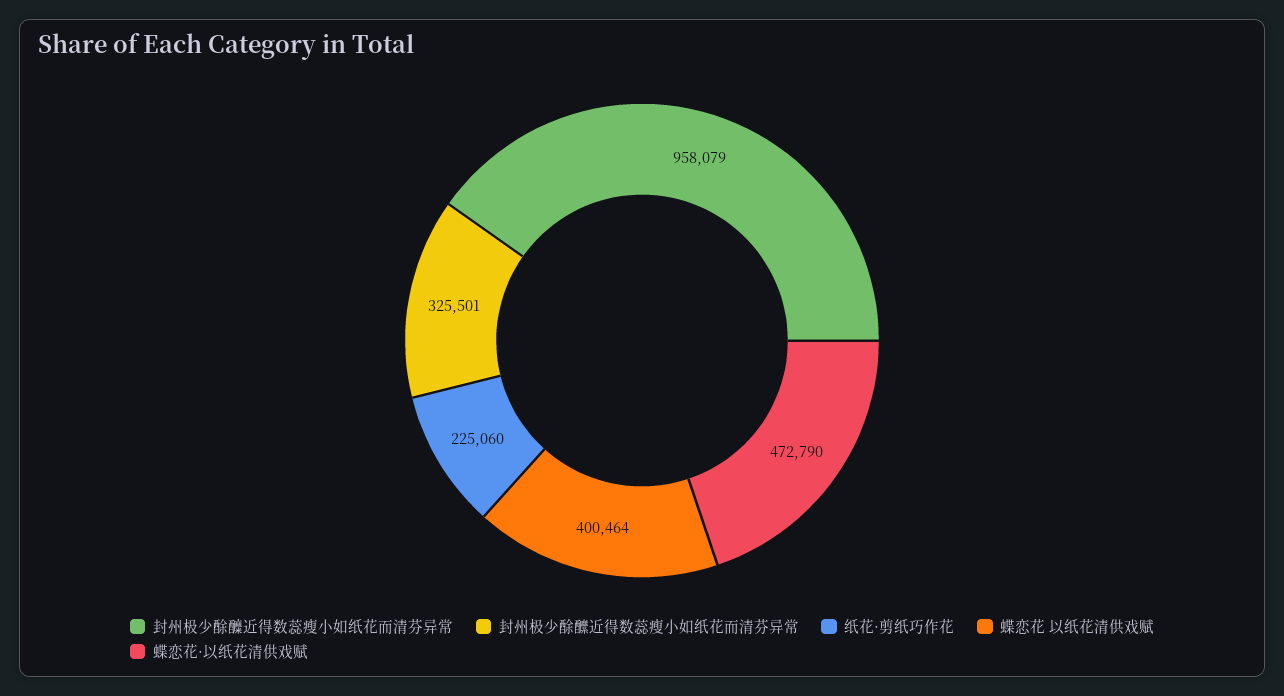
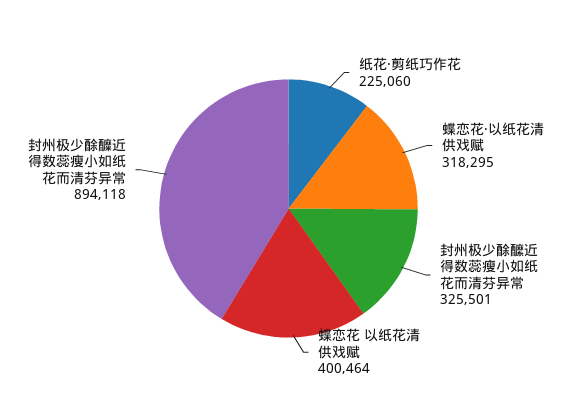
封州极少酴醾近得数蕊瘦小如纸花而清芬异常: 958079 -> 894118
蝶恋花·以纸花清供戏赋: 472790 -> 318295

